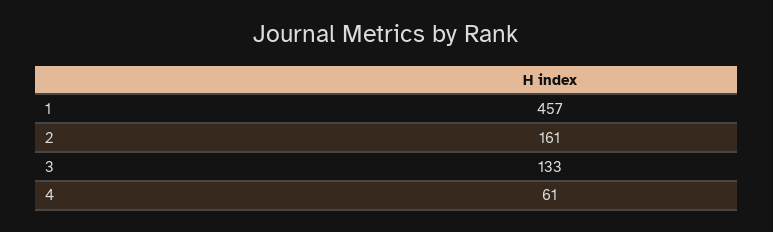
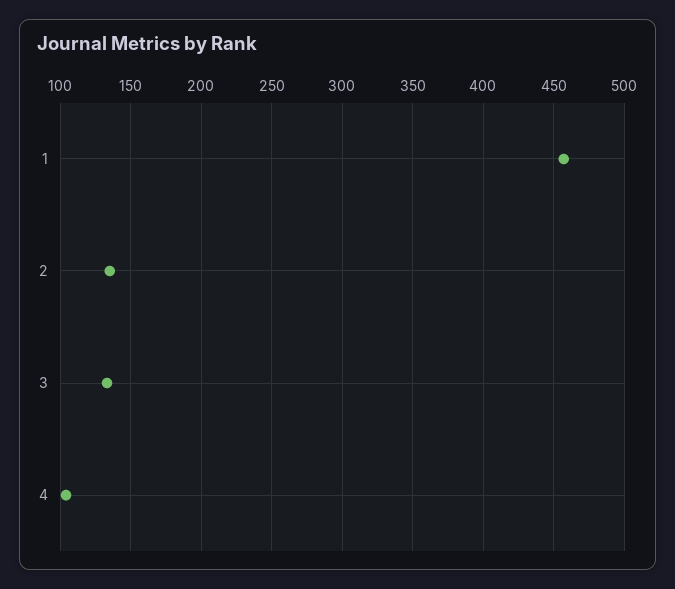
2: 161 -> 135
4: 61 -> 105

